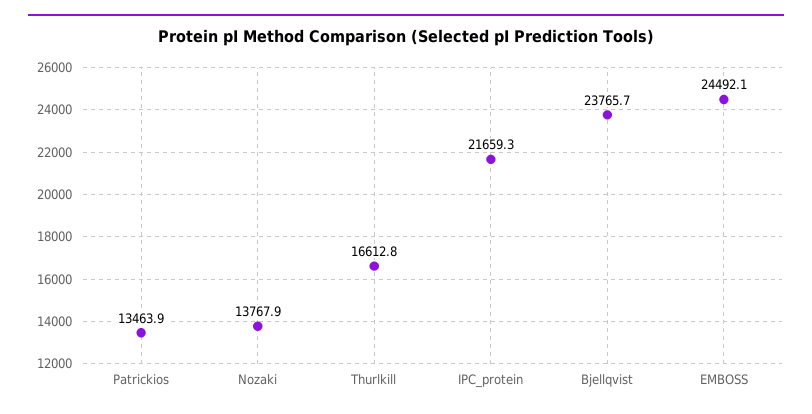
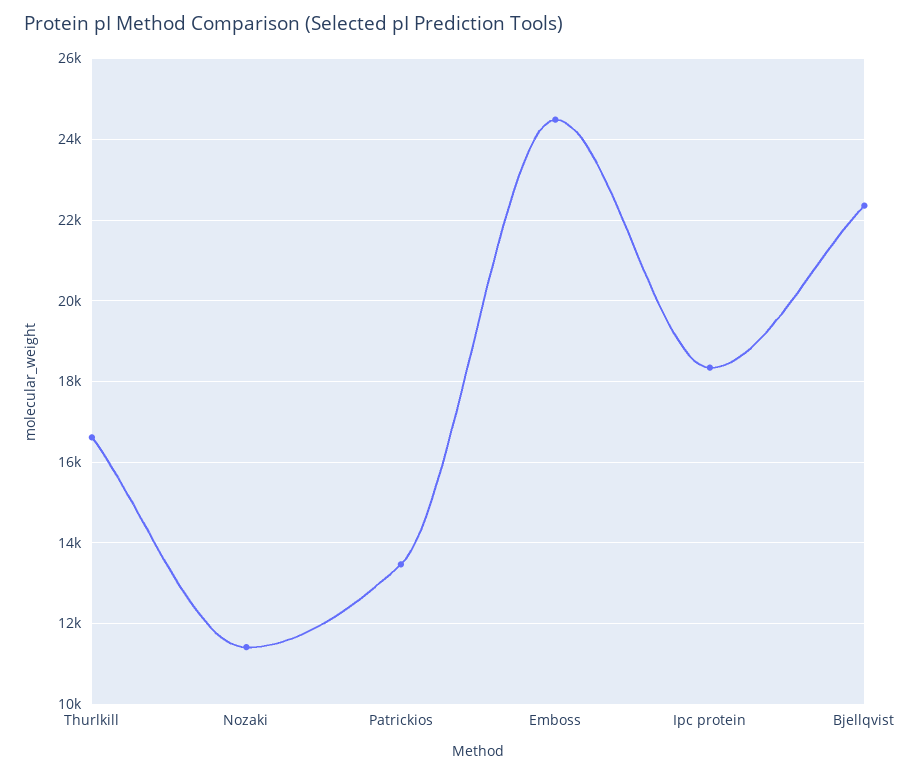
Nozaki: 13767.9 -> 11400
IPC_protein: 21659.3 -> 18400
Bjellqvist: 23765.7 -> 22400

